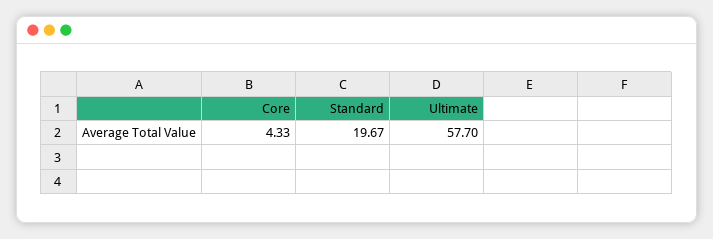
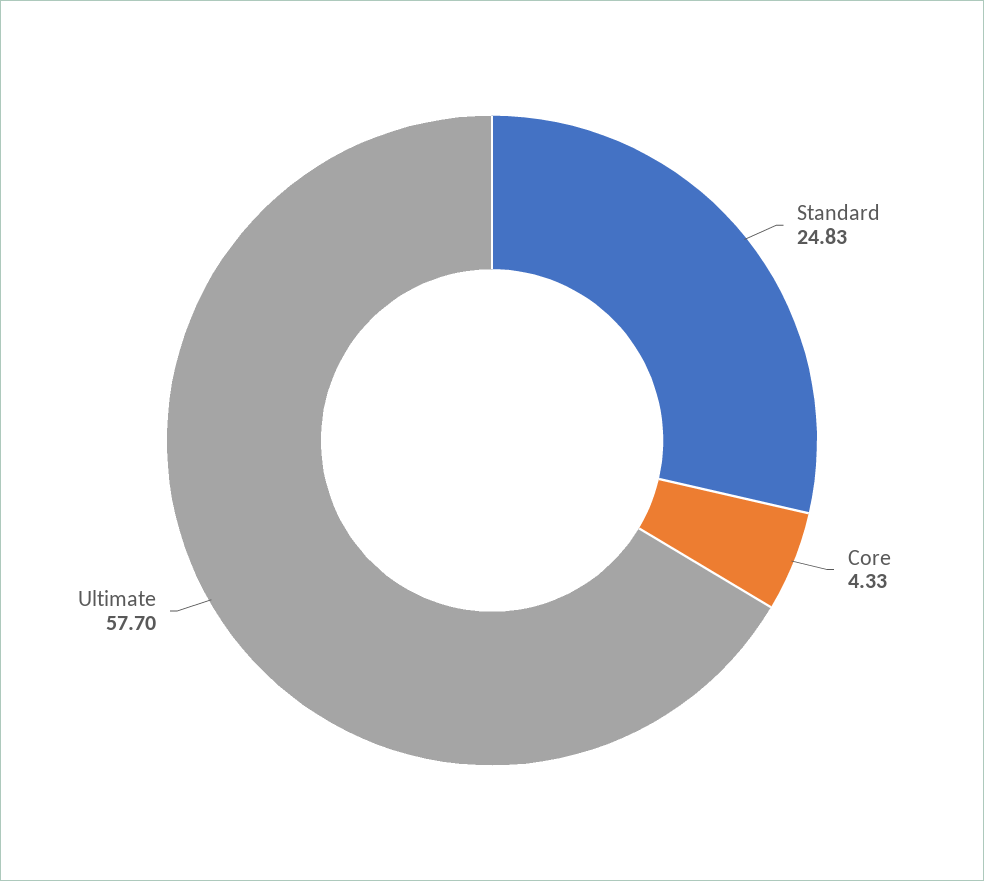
Standard: 19.67 -> 24.83

